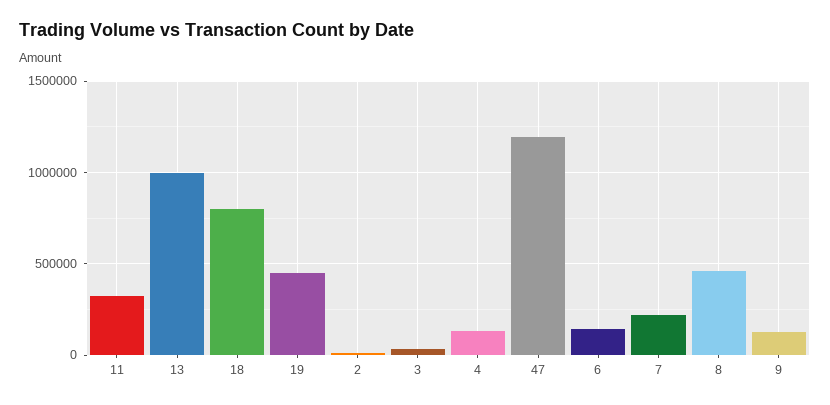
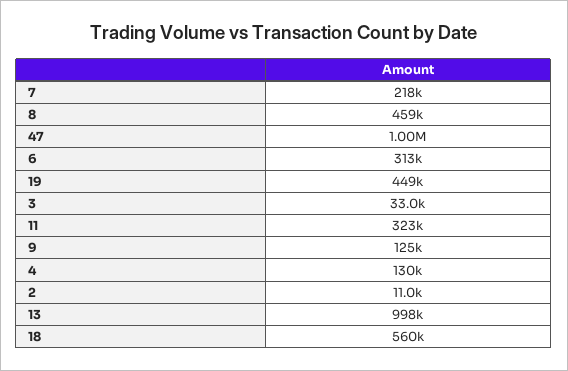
18: 800000 -> 560000
47: 1200000 -> 1000000
6: 150000 -> 313000

